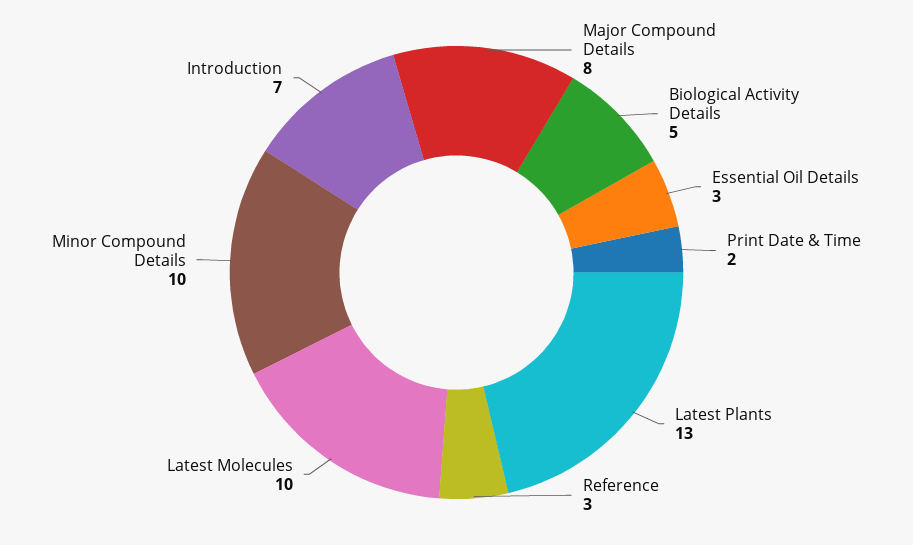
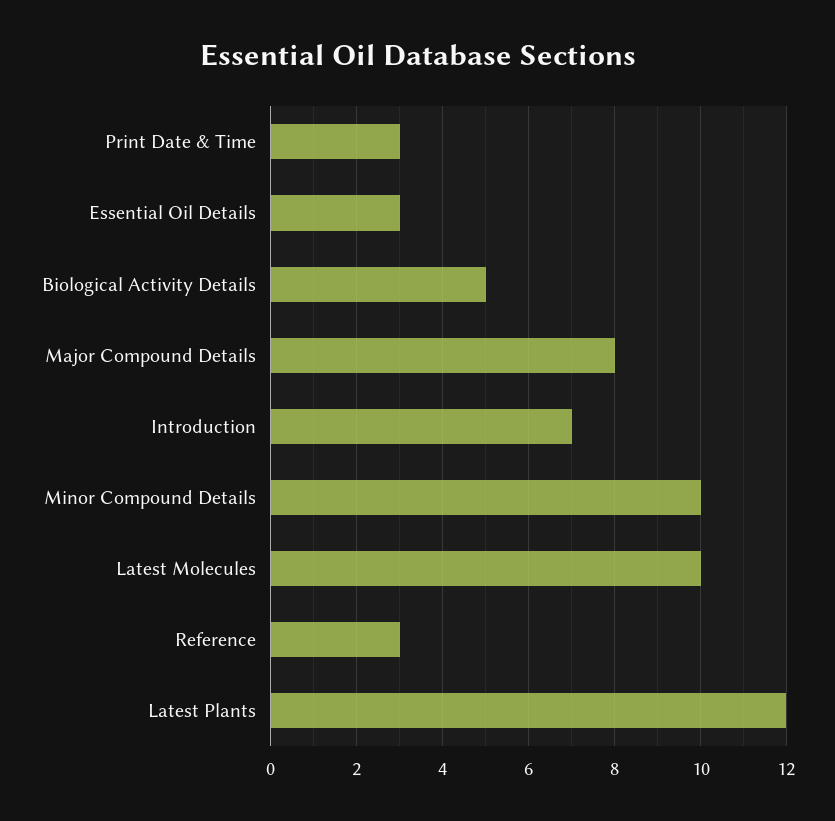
Print Date & Time: 2 -> 3
Latest Plants: 13 -> 12

